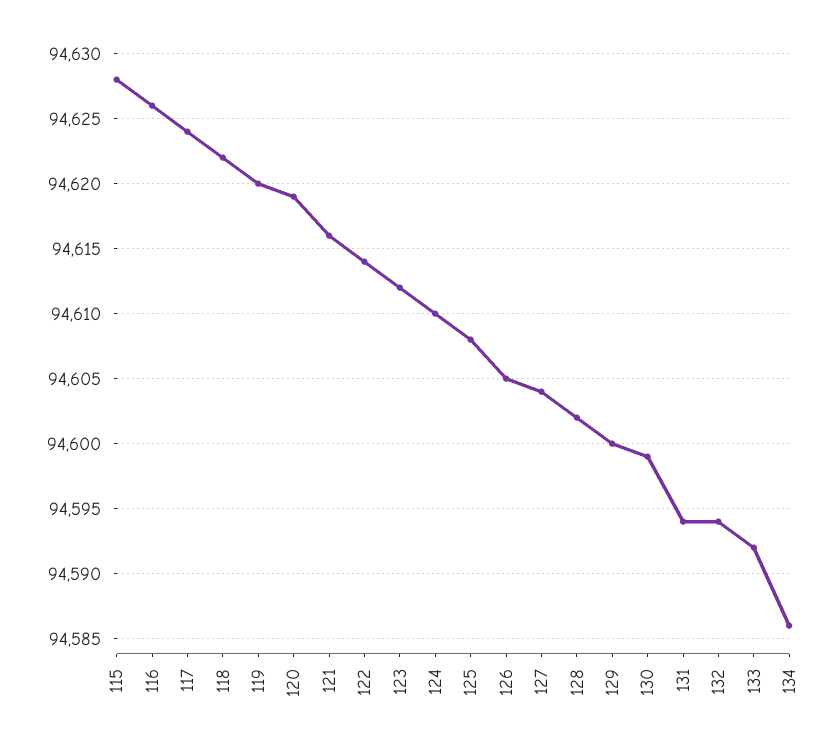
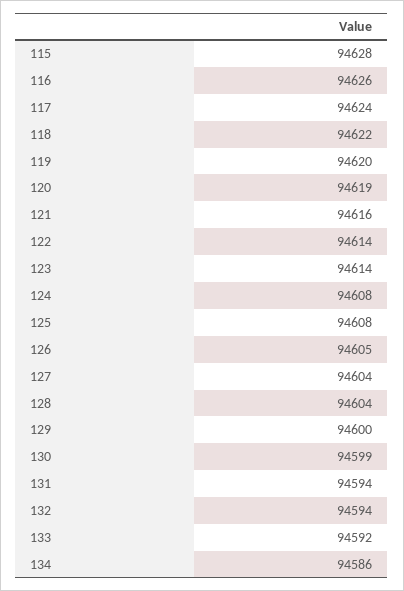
123: 94612 -> 94614
124: 94610 -> 94608
128: 94602 -> 94604

